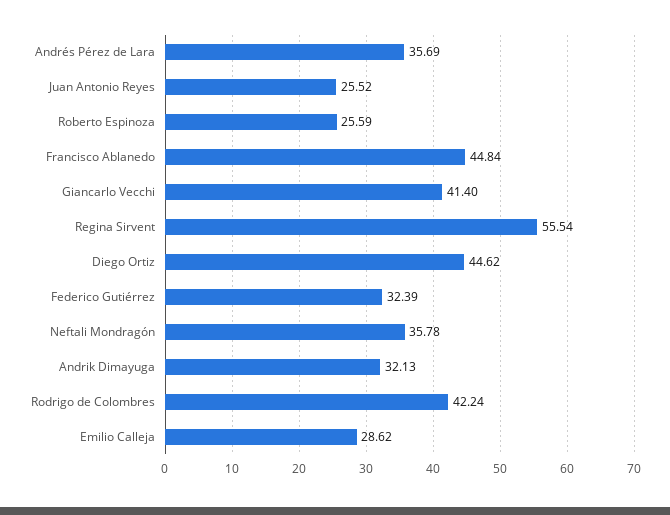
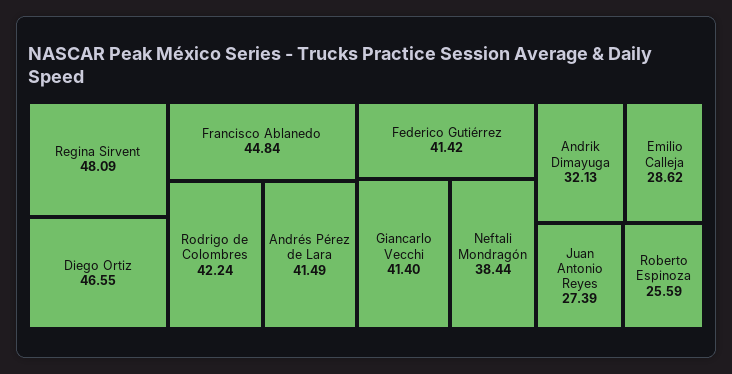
Andrés Pérez de Lara: 35.69 -> 41.49
Juan Antonio Reyes: 25.52 -> 27.39
Regina Sirvent: 55.54 -> 48.09
Diego Ortiz: 44.62 -> 46.55
Federico Gutiérrez: 32.39 -> 41.42
Neftali Mondragón: 35.78 -> 38.44

